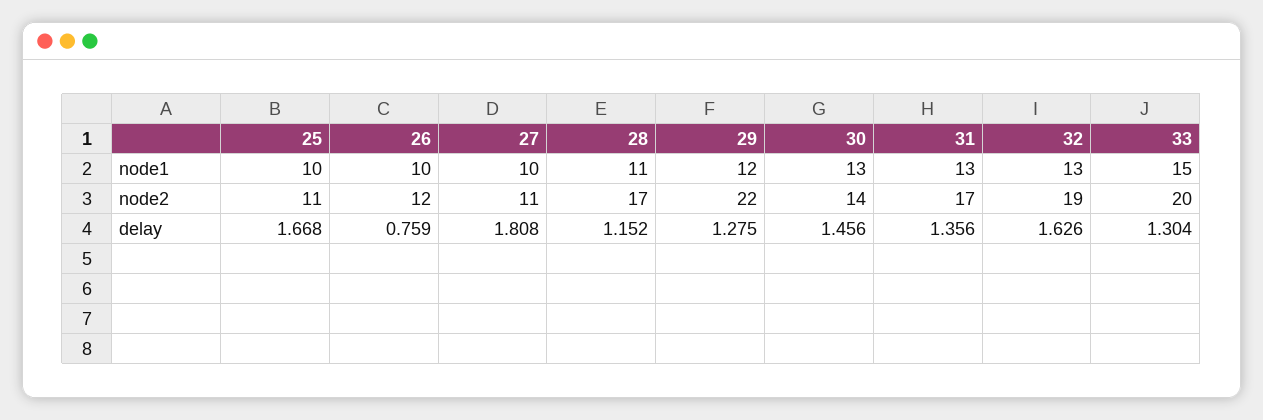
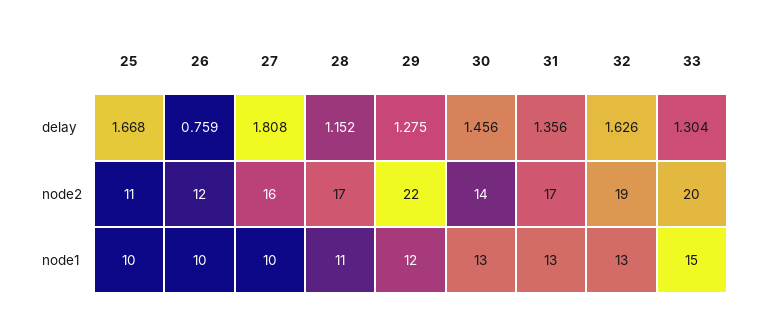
27, node2: 11 -> 16

